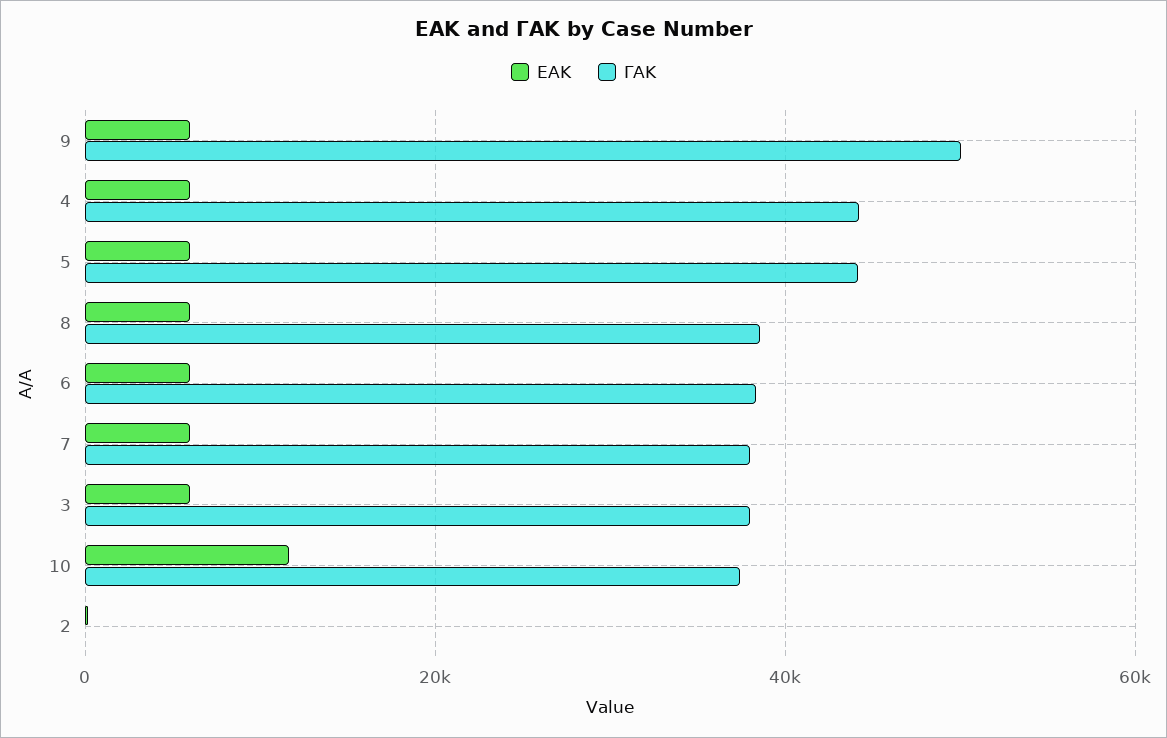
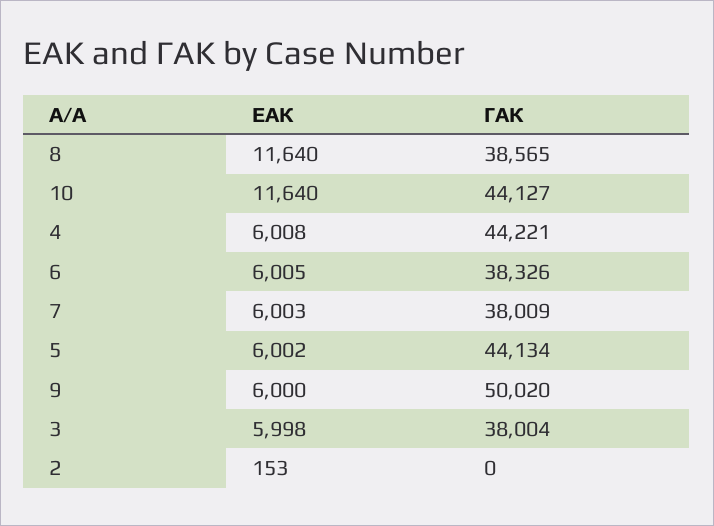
ΕΑΚ, 8: 6000 -> 11640
ΓΑΚ, 10: 38000 -> 44127

